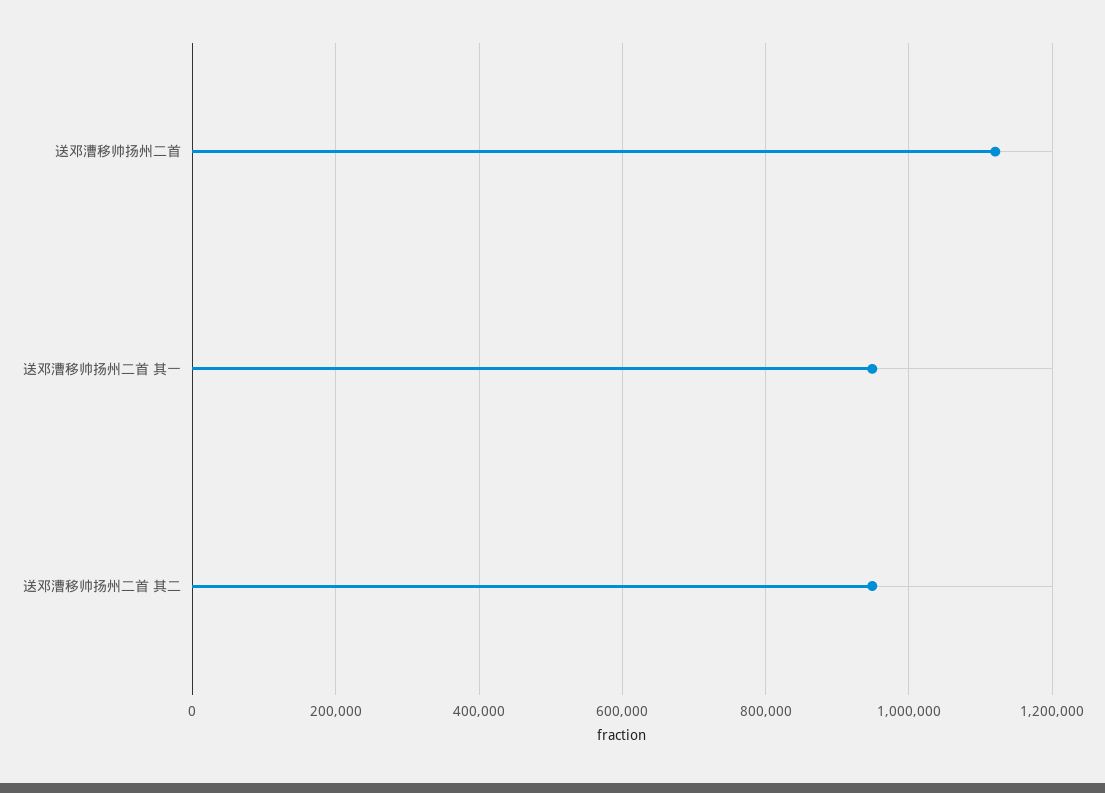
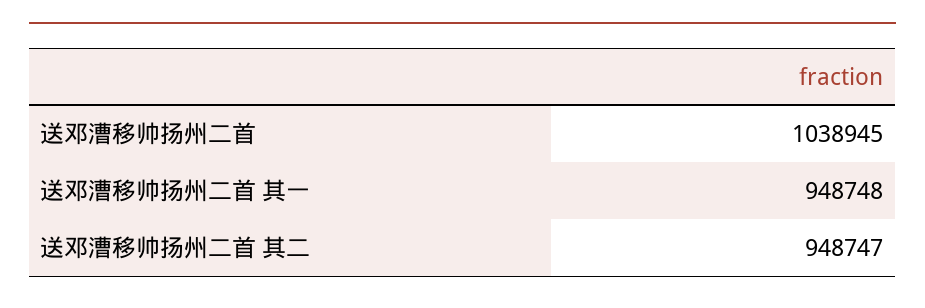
送邓漕移帅扬州二首: 1120000 -> 1038945

